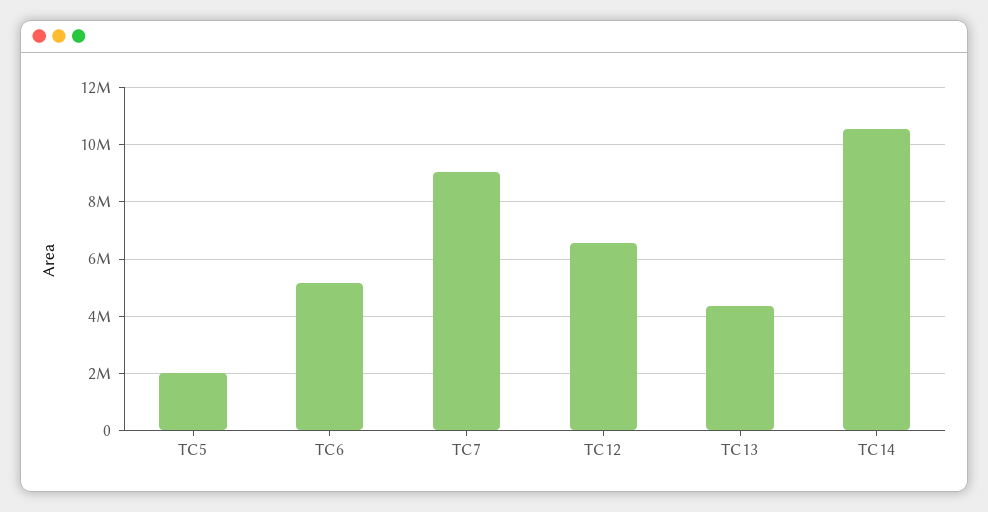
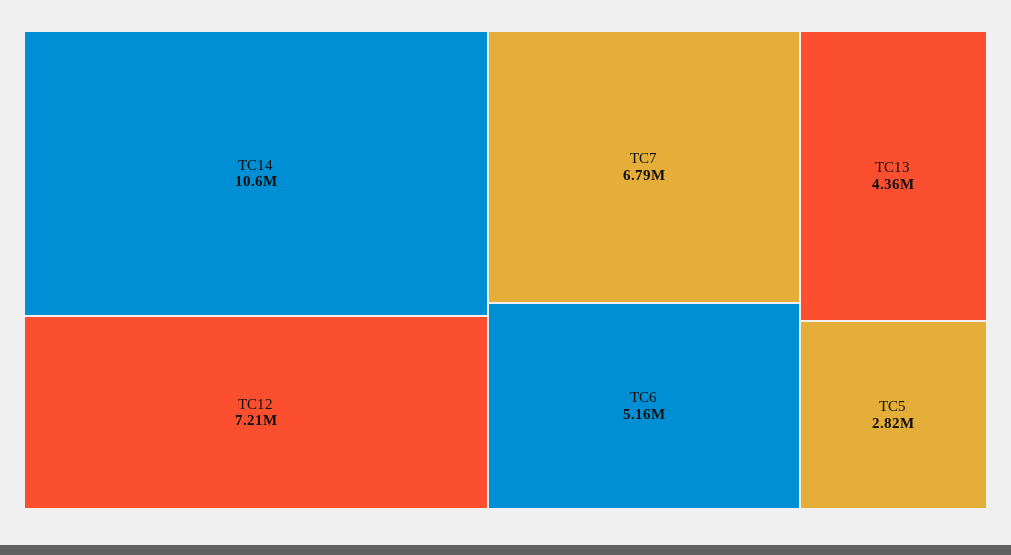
TC5: 2000000 -> 2820000
TC7: 9000000 -> 6790000
TC12: 6500000 -> 7210000

